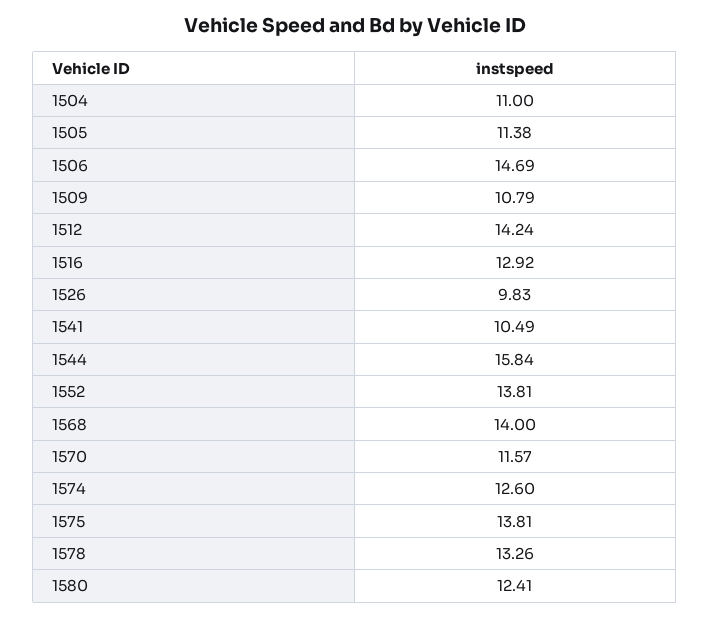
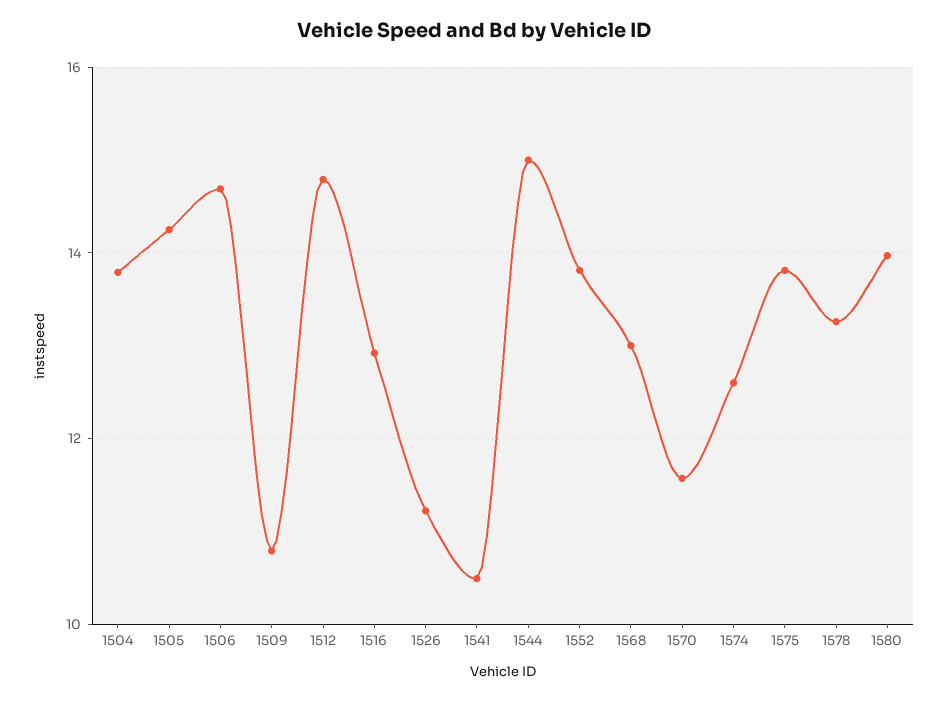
1504: 11 -> 13.8
1505: 11.38 -> 14.2
1512: 14.24 -> 14.8
1526: 9.83 -> 11.2
1544: 15.84 -> 15
1568: 14 -> 13
1580: 12.41 -> 14

